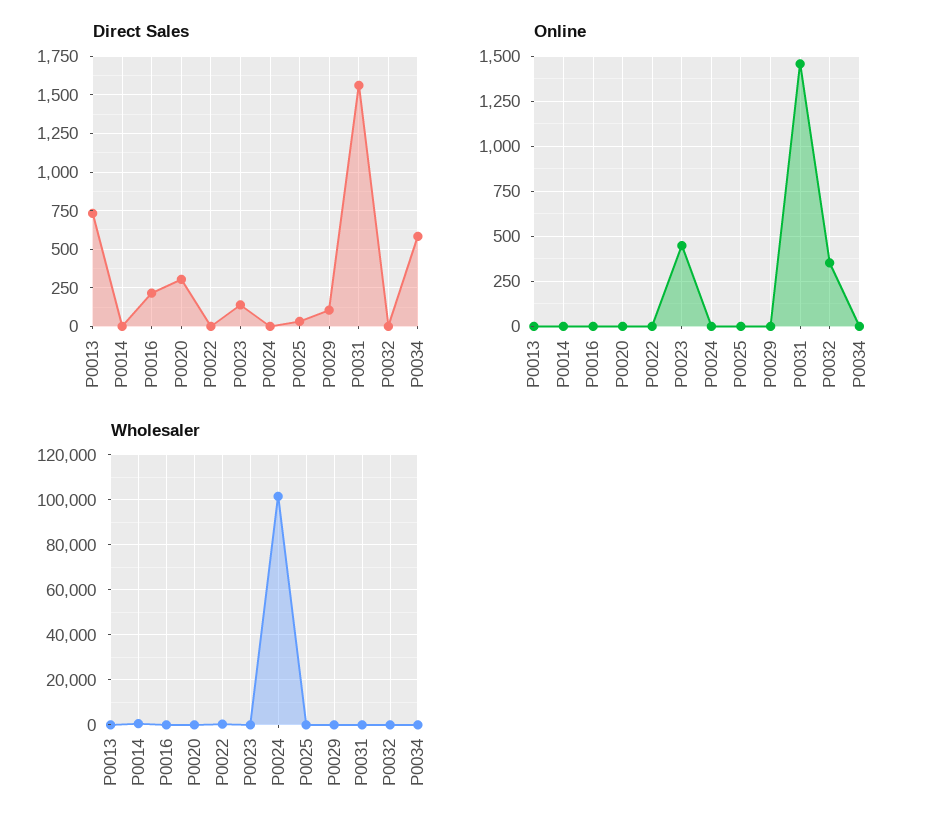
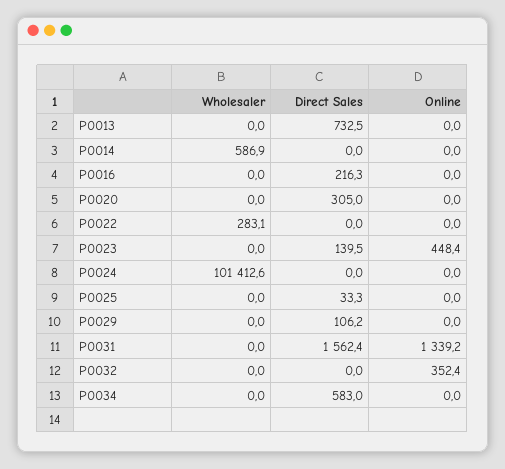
Online, P0031: 1450 -> 1339.2

